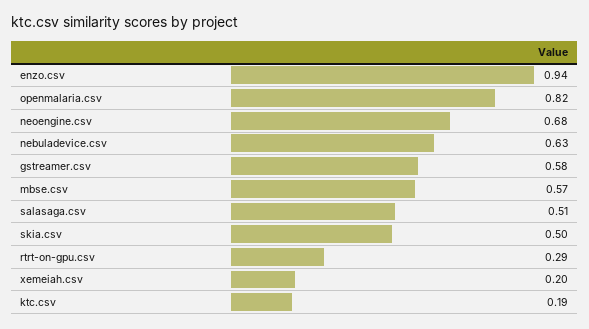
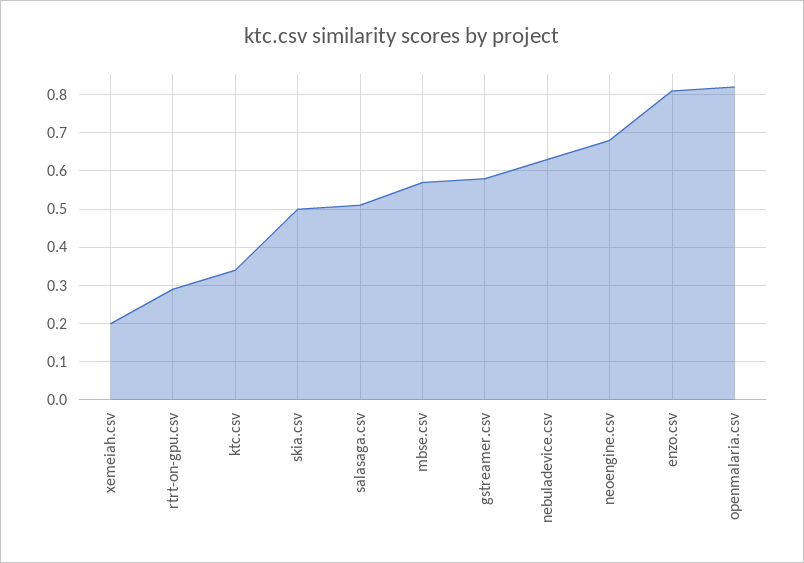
enzo.csv: 0.94 -> 0.8
ktc.csv: 0.19 -> 0.35

